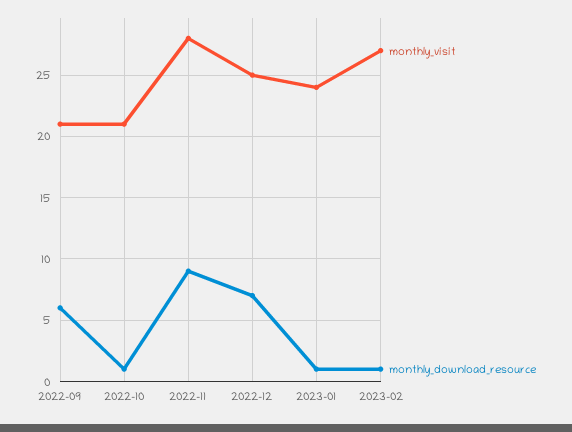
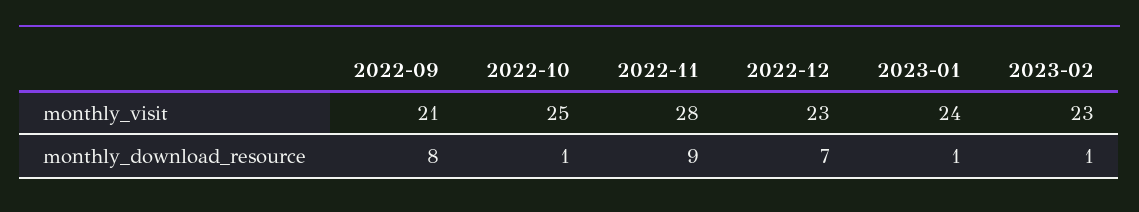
monthly_download_resource, 2022-09: 6 -> 8
monthly_visit, 2022-10: 21 -> 25
monthly_visit, 2022-12: 25 -> 23
monthly_visit, 2023-02: 27 -> 23

